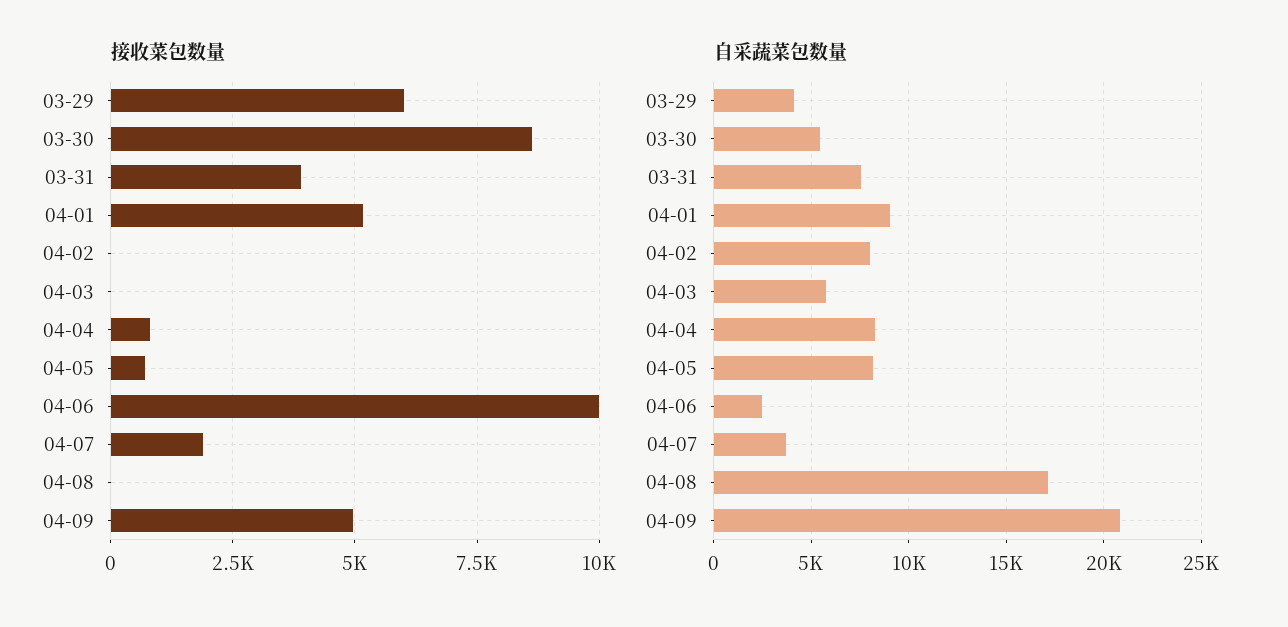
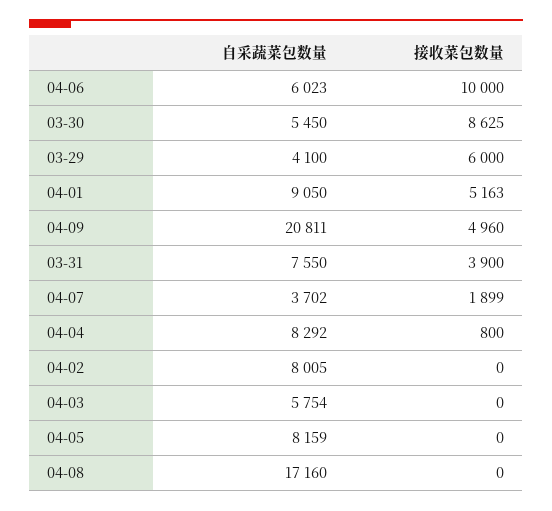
接收菜包数量, 04-05: 750 -> 0
自采蔬菜包数量, 04-06: 2500 -> 6023

